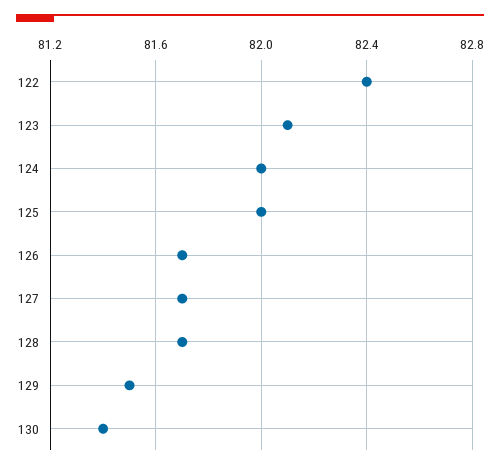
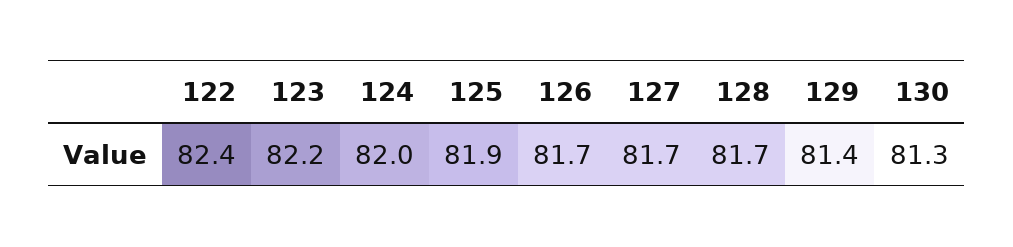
123: 82.1 -> 82.2
125: 82 -> 81.9
129: 81.5 -> 81.4
130: 81.4 -> 81.3

